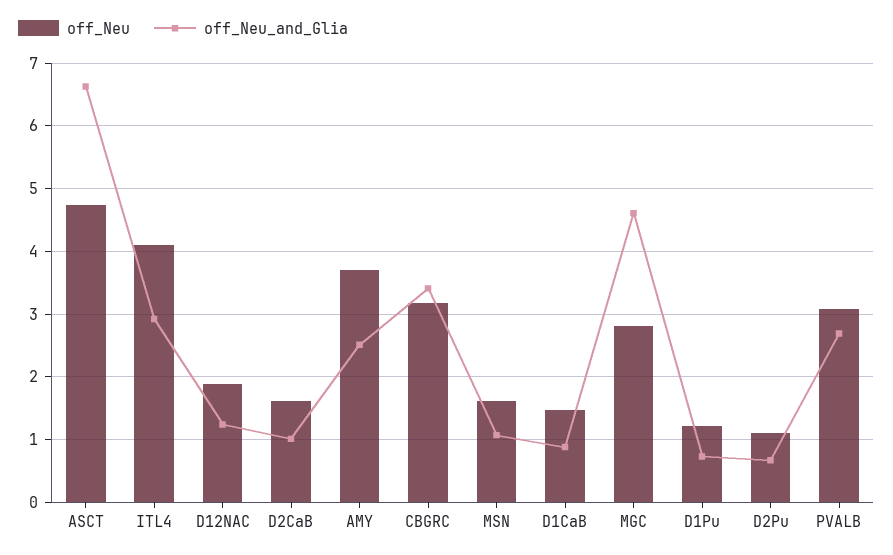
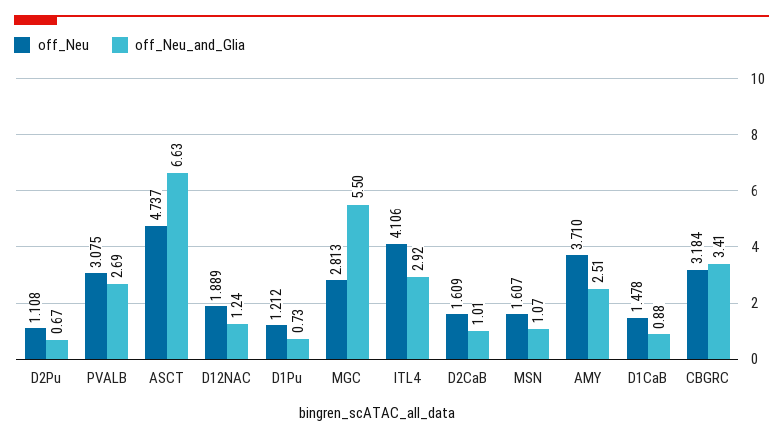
off_Neu_and_Glia, MGC: 4.6 -> 5.5

